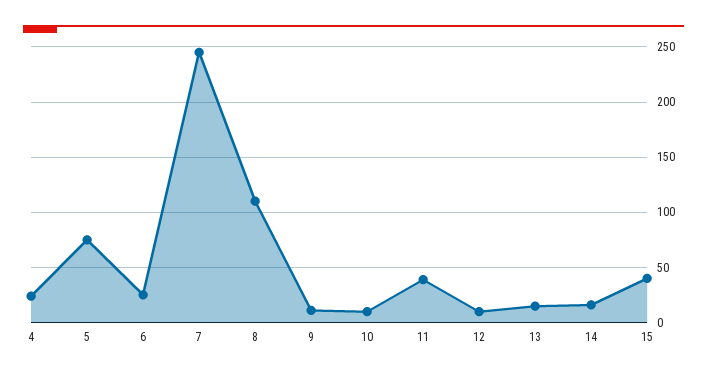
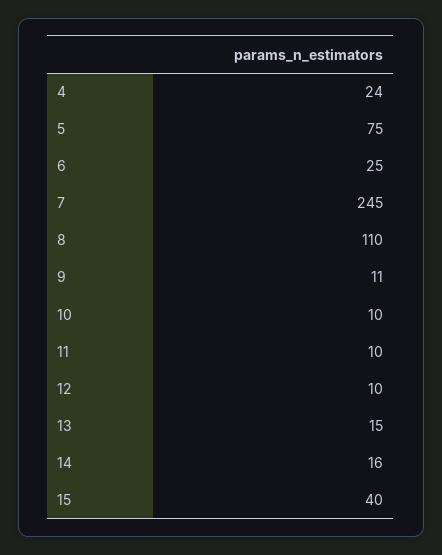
11: 40 -> 10

